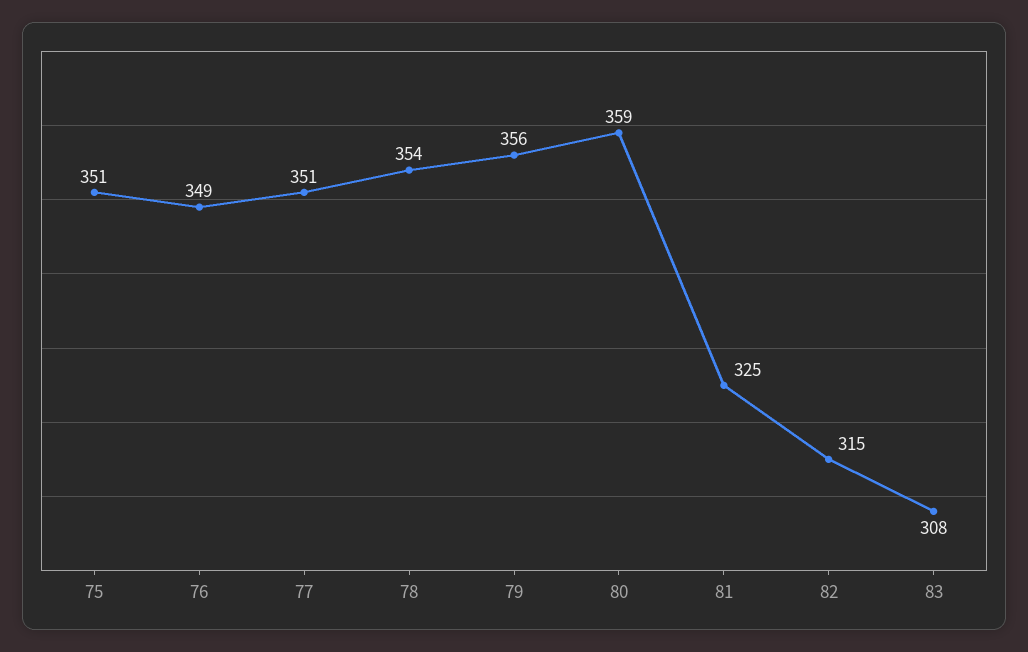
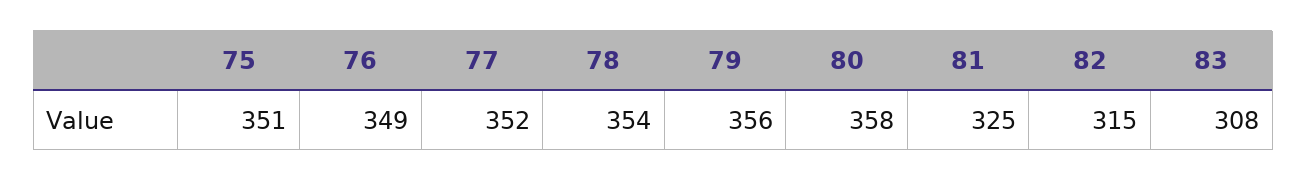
77: 351 -> 352
80: 359 -> 358

